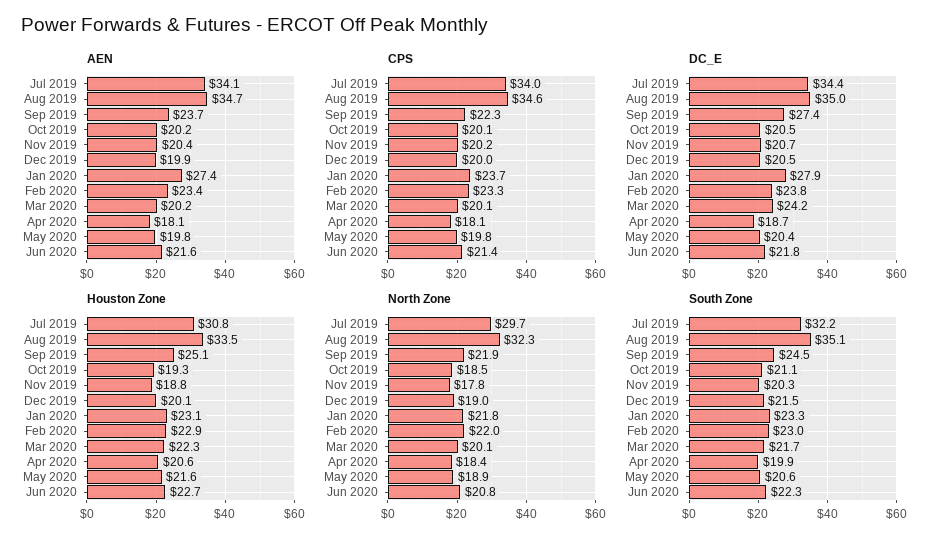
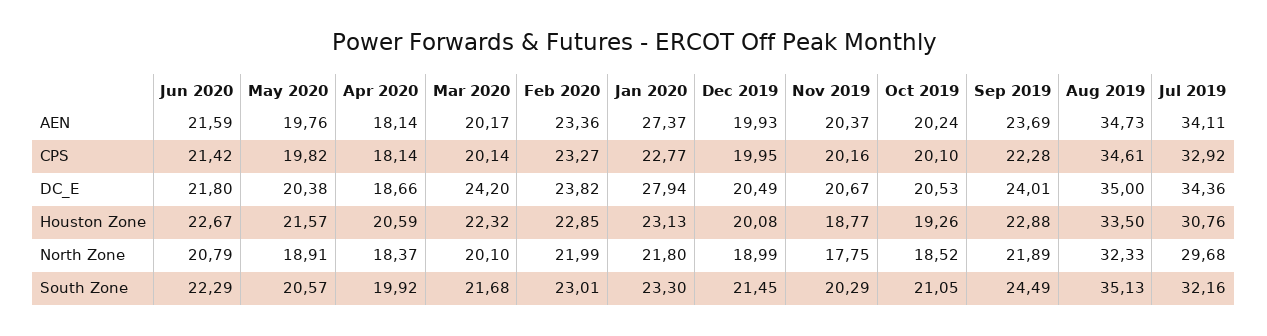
CPS, Jul 2019: 34 -> 32.92
CPS, Jan 2020: 23.7 -> 22.77
DC_E, Sep 2019: 27.4 -> 24.01
Houston Zone, Sep 2019: 25.1 -> 22.88

